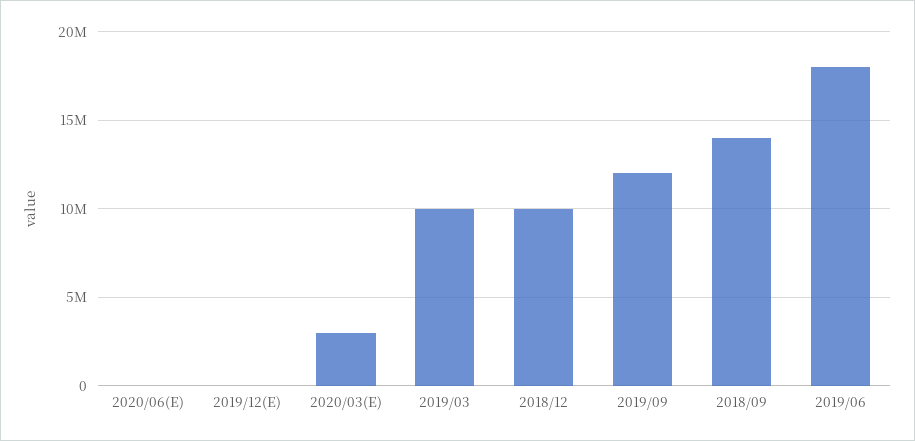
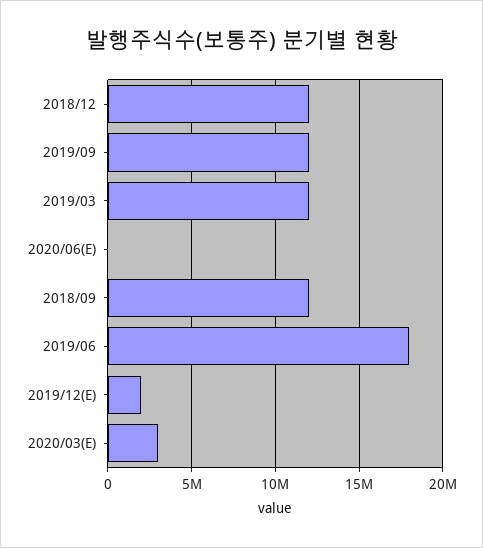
2019/12(E): 0 -> 2000000
2019/03: 10000000 -> 12000000
2018/12: 10000000 -> 12000000
2018/09: 14000000 -> 12000000

